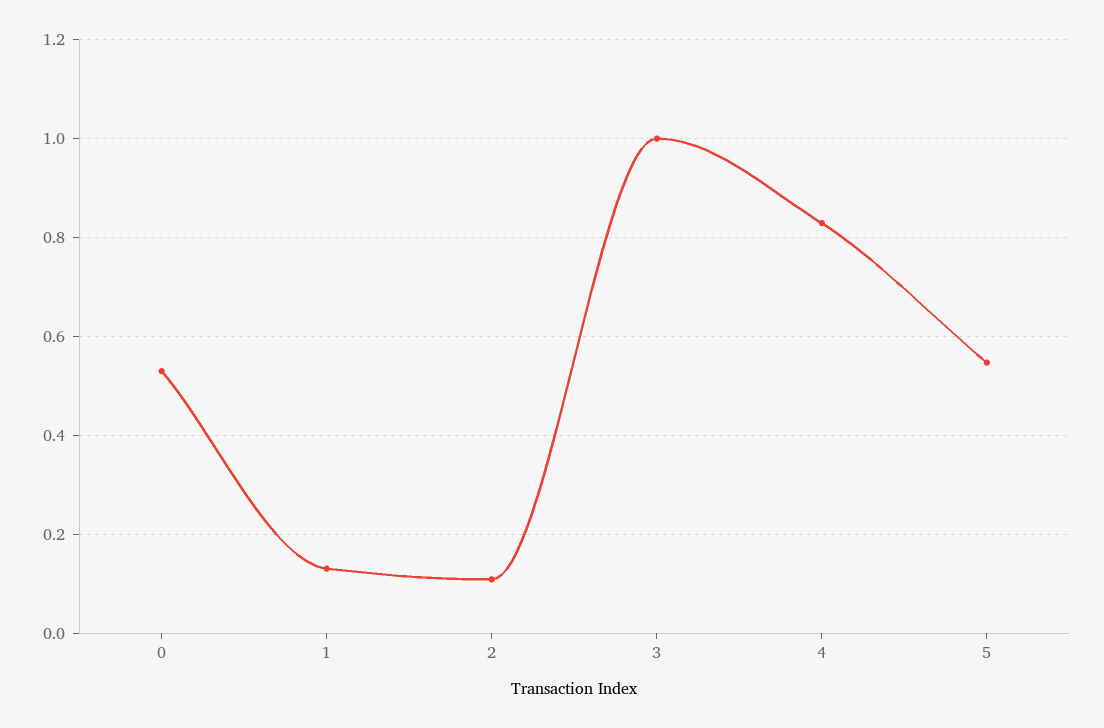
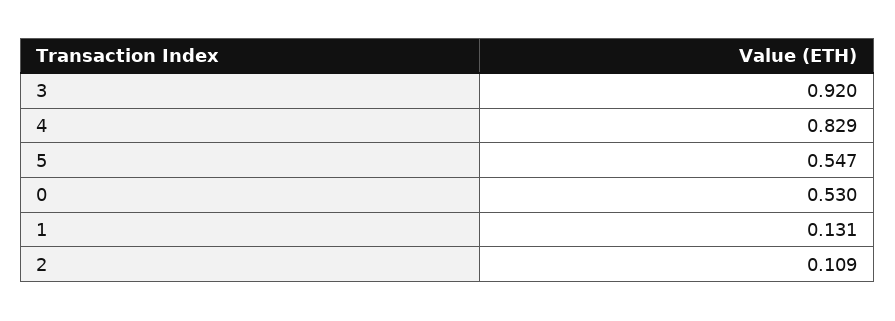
3: 1 -> 0.92

